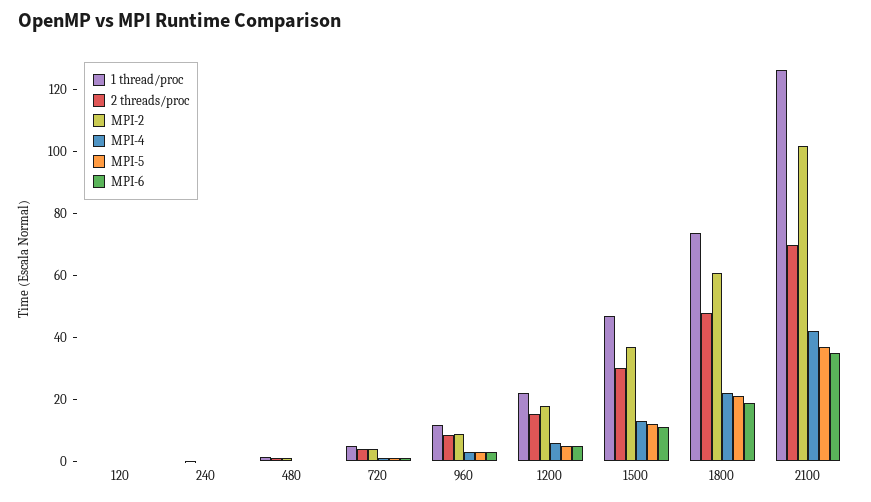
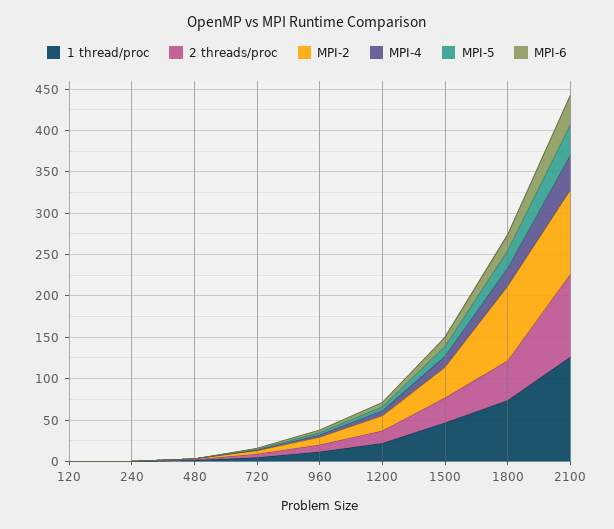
MPI-2, 1800: 60 -> 90
2 threads/proc, 2100: 70 -> 100

